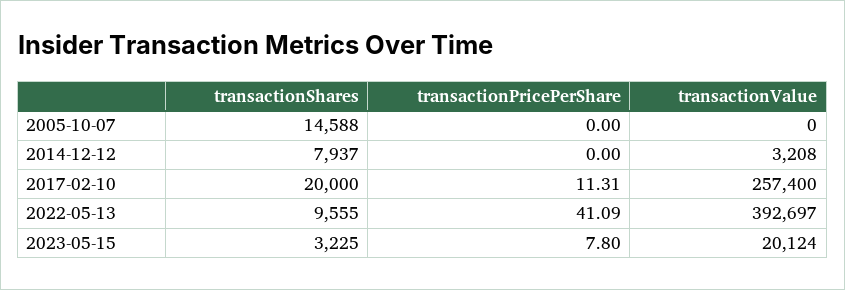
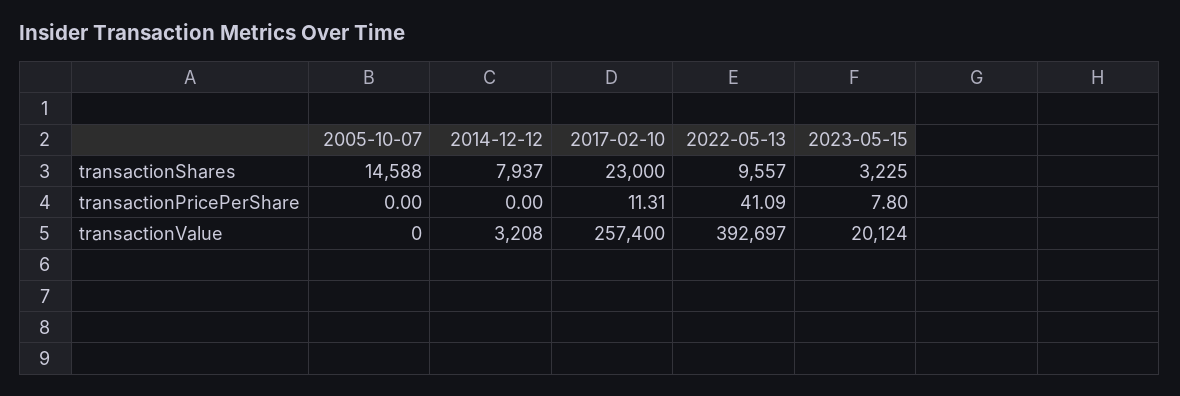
transactionShares, 2017-02-10: 20000 -> 23000
transactionShares, 2022-05-13: 9555 -> 9557

